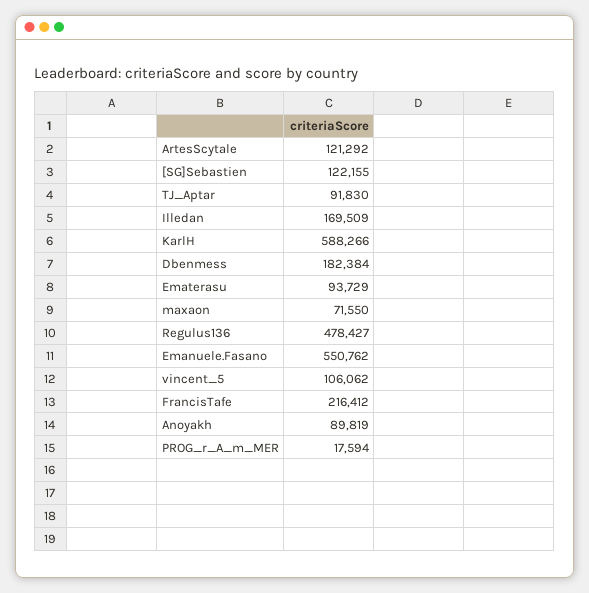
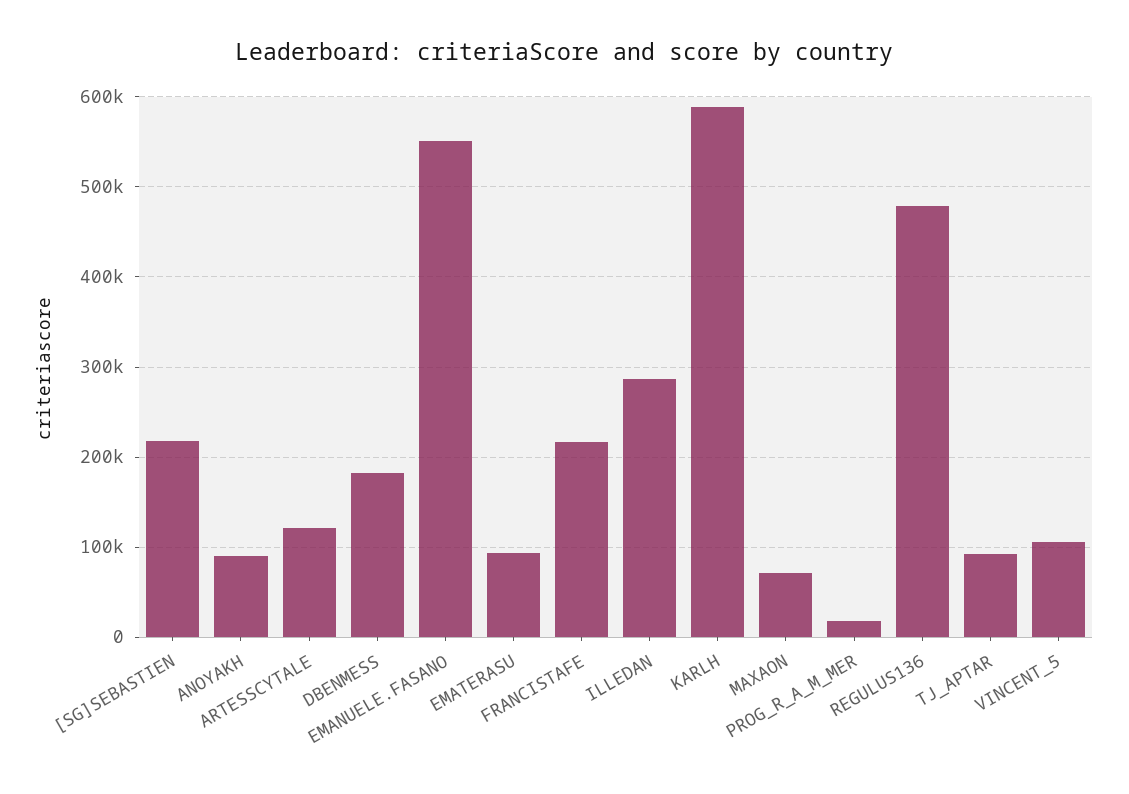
[SG]Sebastien: 122155 -> 220000
Illedan: 169509 -> 290000

